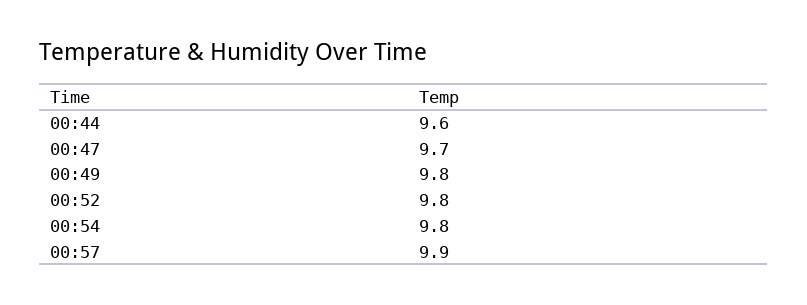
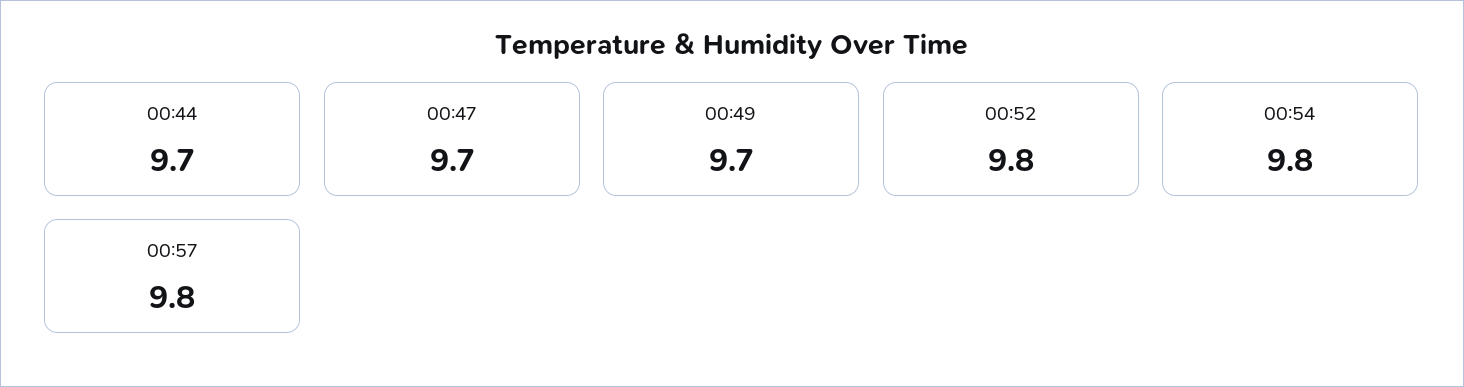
00:44: 9.6 -> 9.7
00:49: 9.8 -> 9.7
00:57: 9.9 -> 9.8

